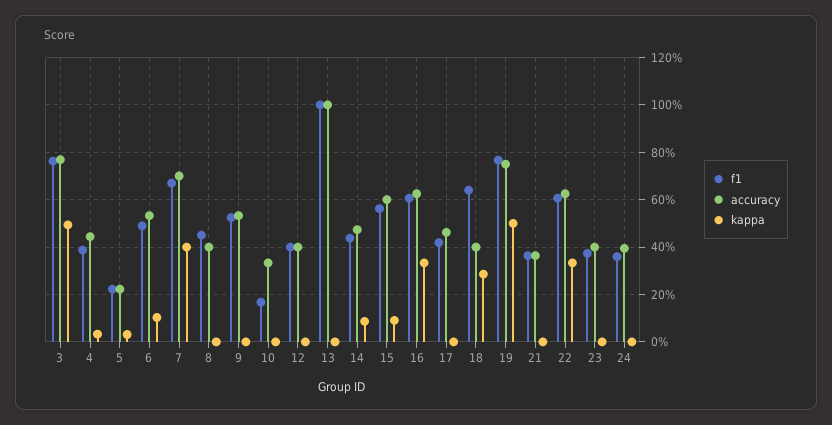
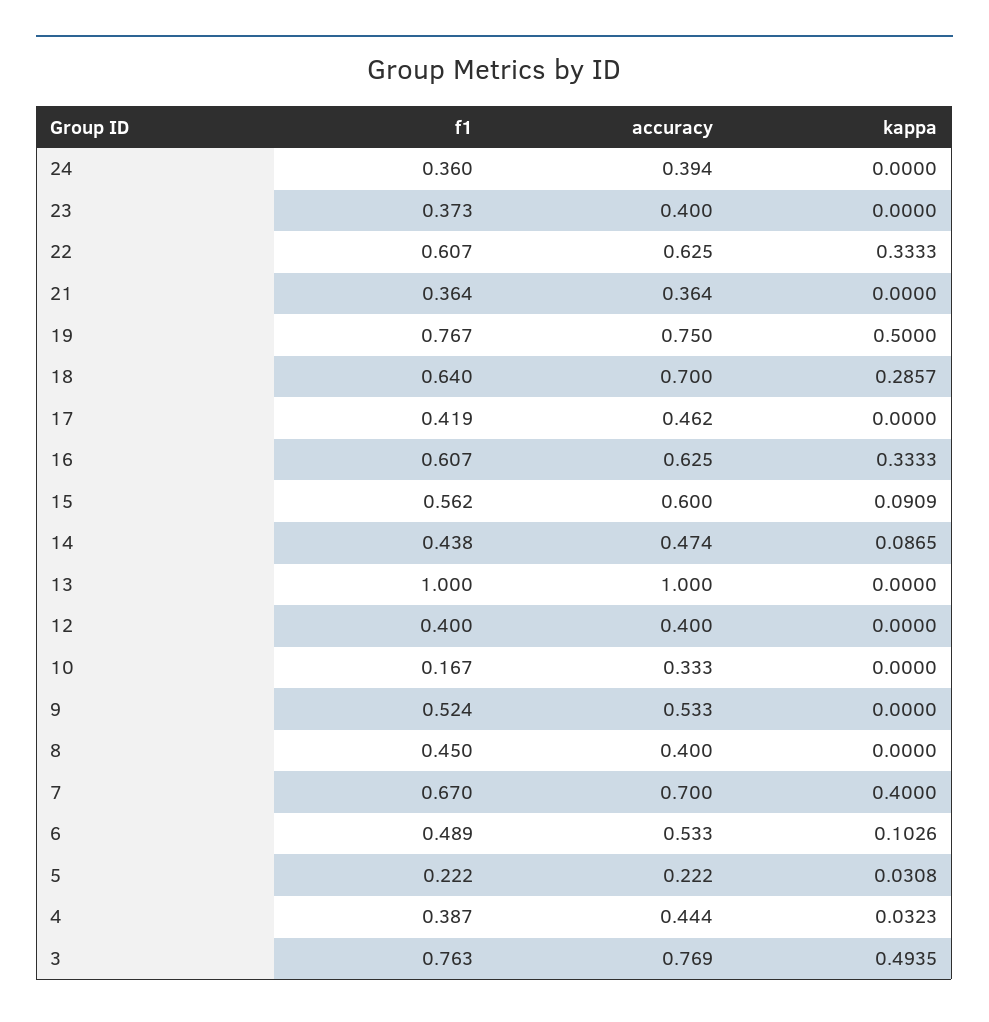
accuracy, 18: 0.4 -> 0.7

